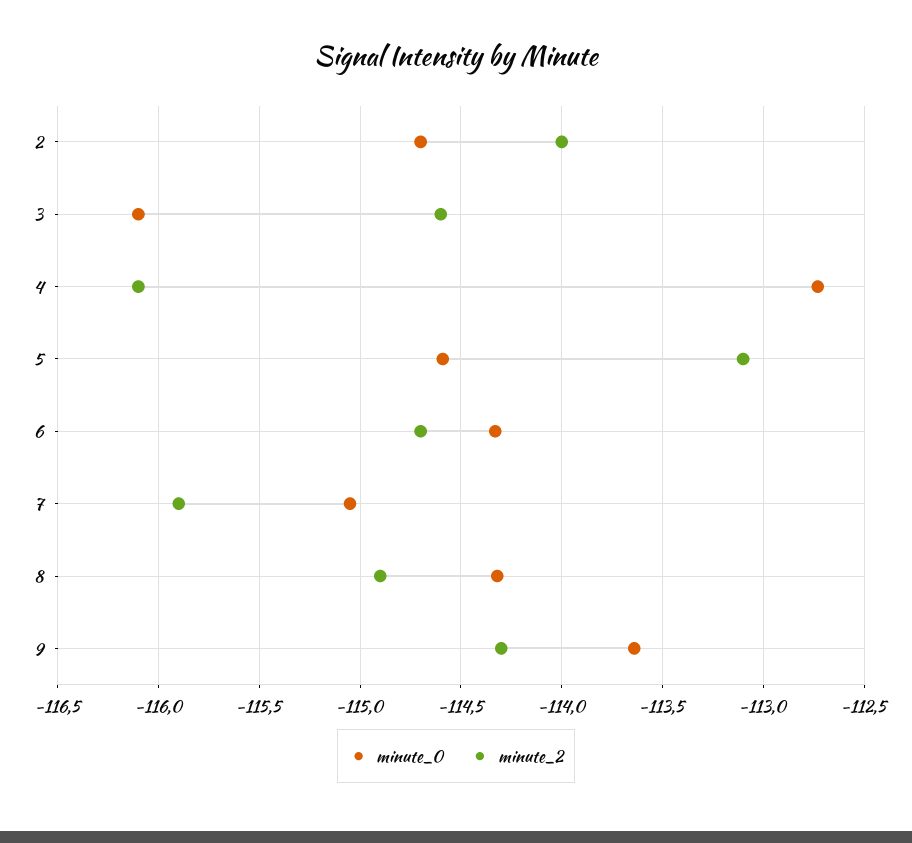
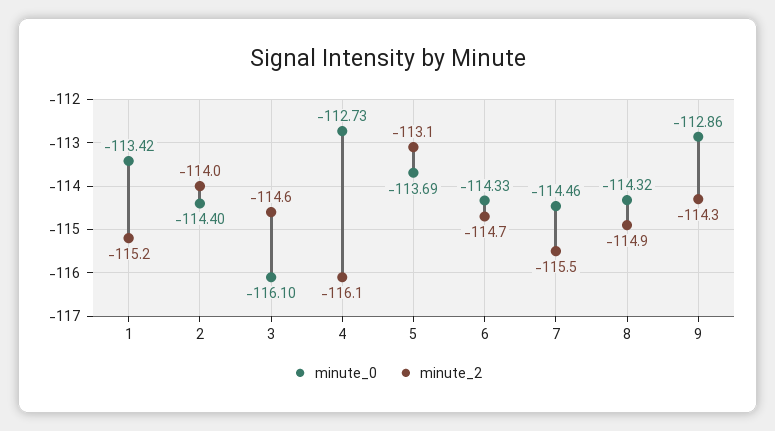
minute_0, 2: -114.7 -> -114.4
minute_0, 5: -114.6 -> -113.69
minute_0, 7: -115.05 -> -114.46
minute_2, 7: -115.9 -> -115.5
minute_0, 9: -113.65 -> -112.86
minute_0, 1: none -> -113.42
minute_2, 1: none -> -115.2

